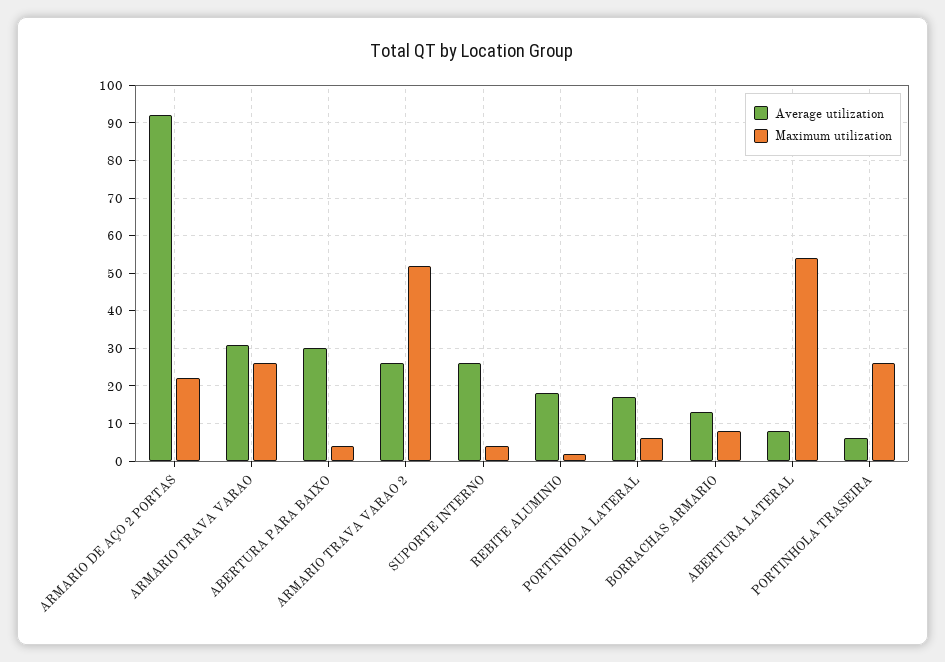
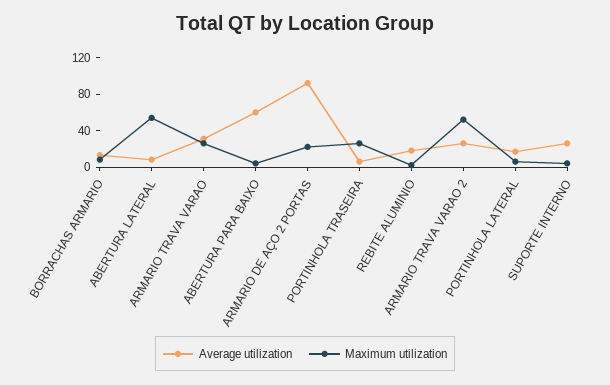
Average utilization, ABERTURA PARA BAIXO: 30 -> 60

